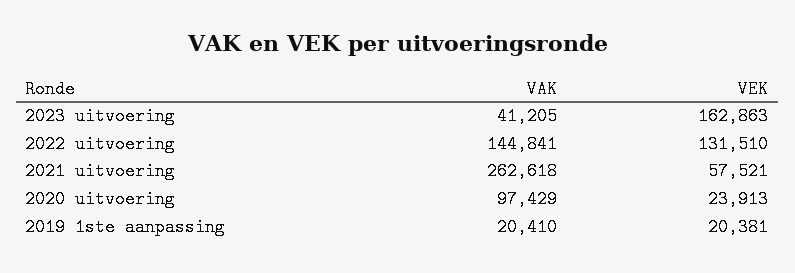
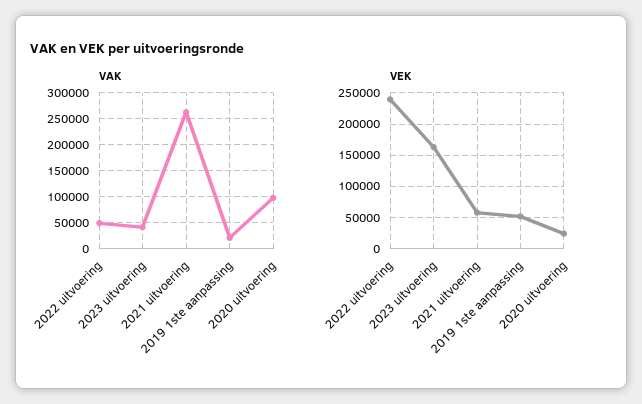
VAK, 2022 uitvoering: 144841 -> 50000
VEK, 2022 uitvoering: 131510 -> 240000
VEK, 2019 1ste aanpassing: 20381 -> 50000

